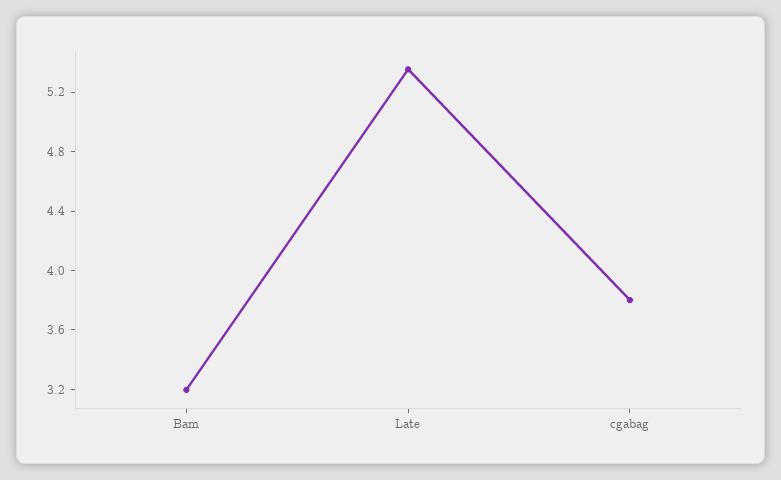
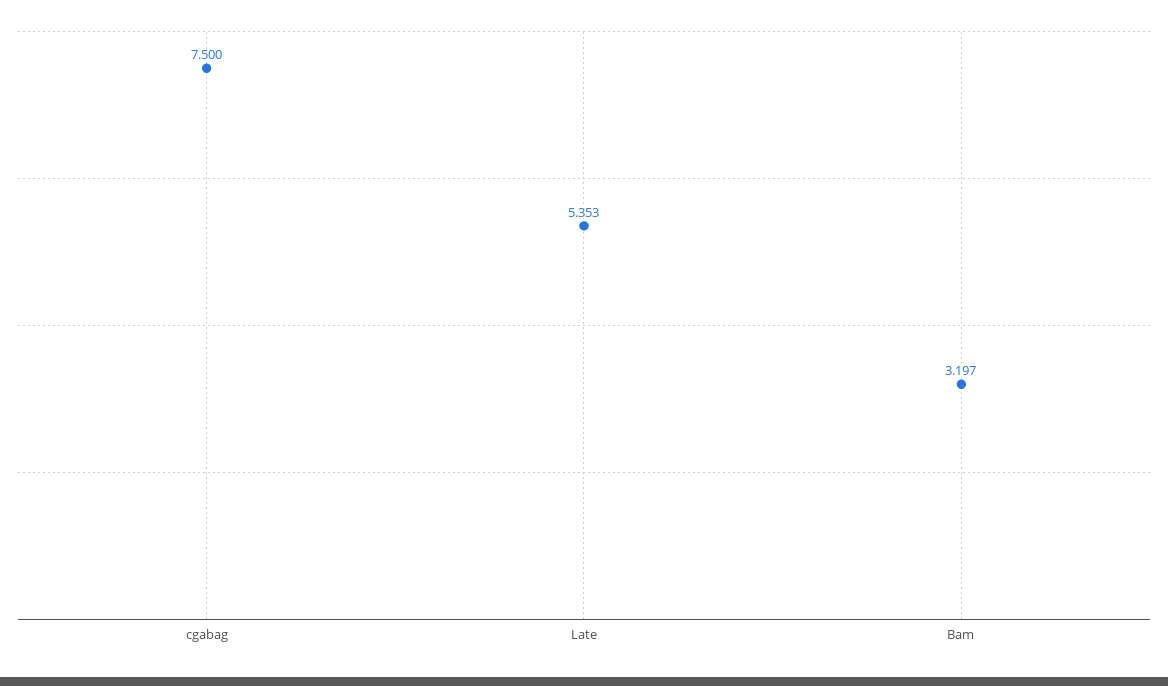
cgabag: 3.8 -> 7.5

